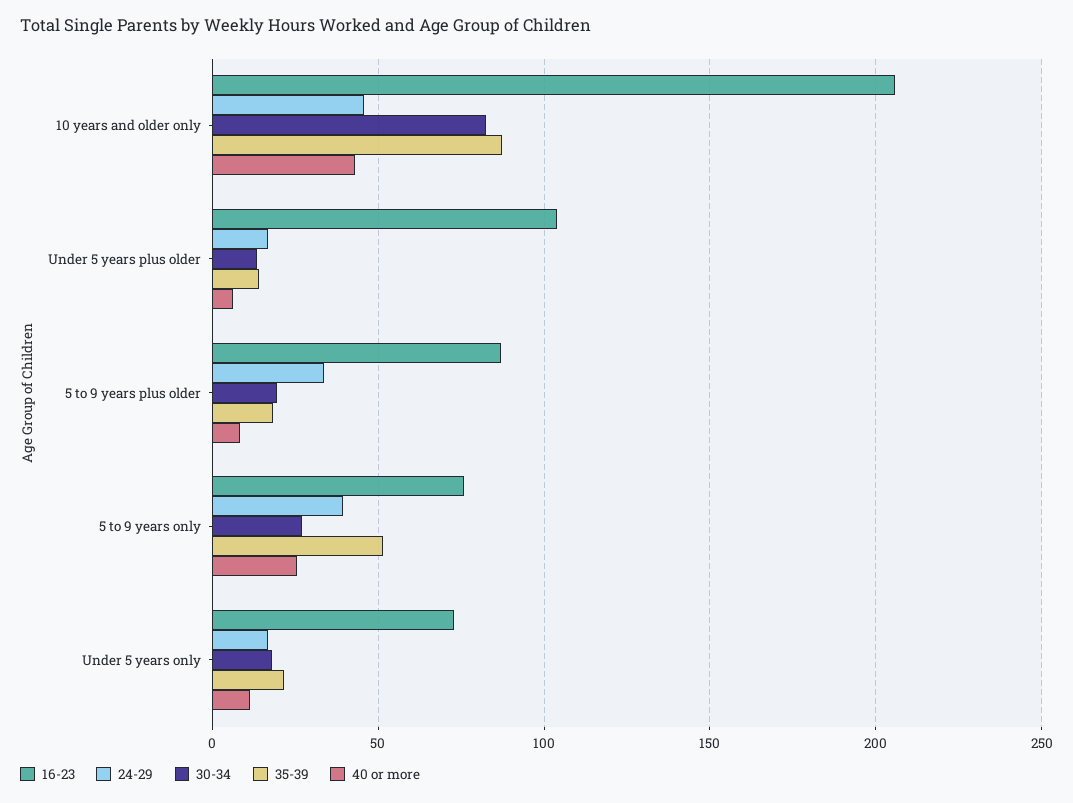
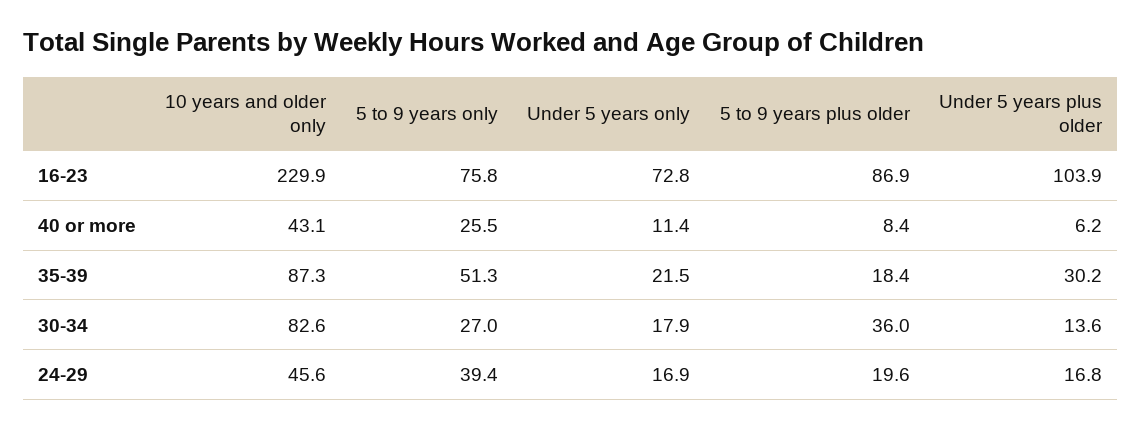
16-23, 10 years and older only: 205 -> 229.9
35-39, Under 5 years plus older: 15 -> 30.2
24-29, 5 to 9 years plus older: 35 -> 19.6
30-34, 5 to 9 years plus older: 20 -> 36

